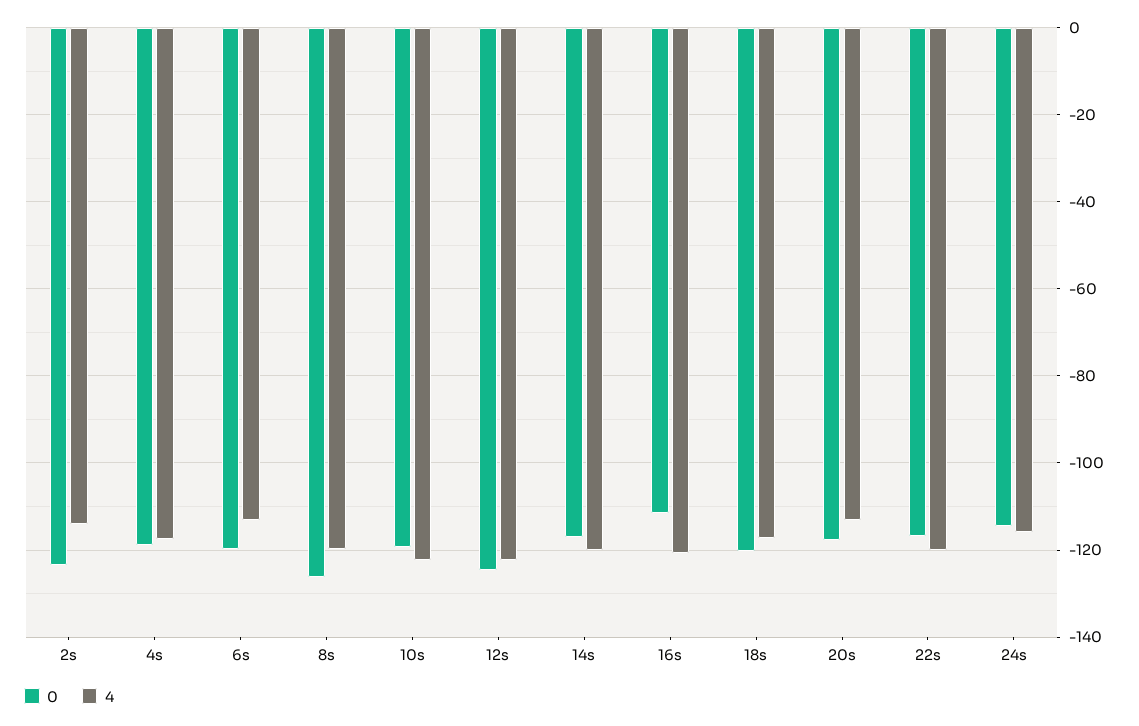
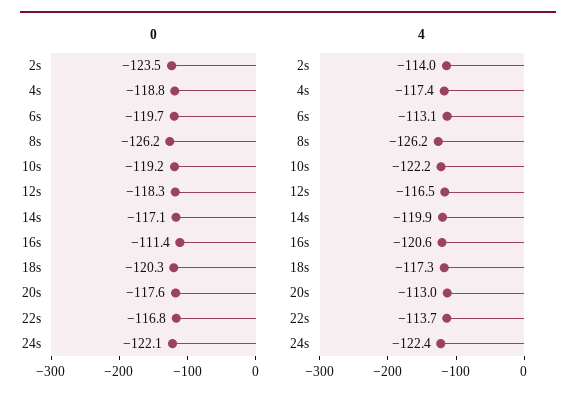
4, 8s: -120 -> -126.2
0, 12s: -124 -> -118.3
4, 12s: -122 -> -116.5
4, 22s: -120 -> -113.7
0, 24s: -114 -> -122.1
4, 24s: -116 -> -122.4

